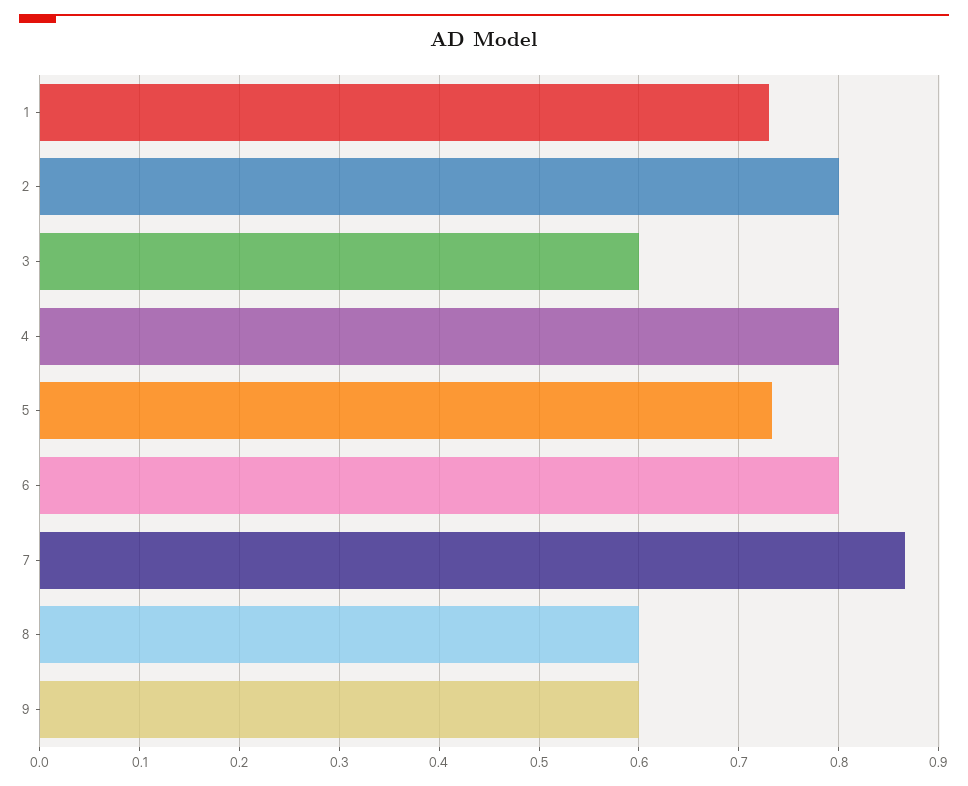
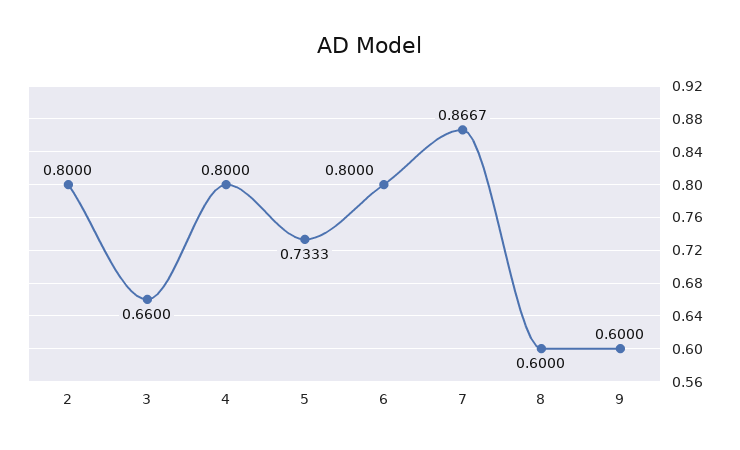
1: 0.73 -> none
3: 0.6 -> 0.66

